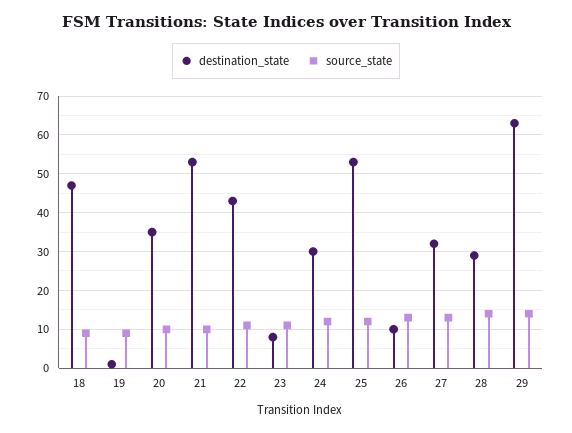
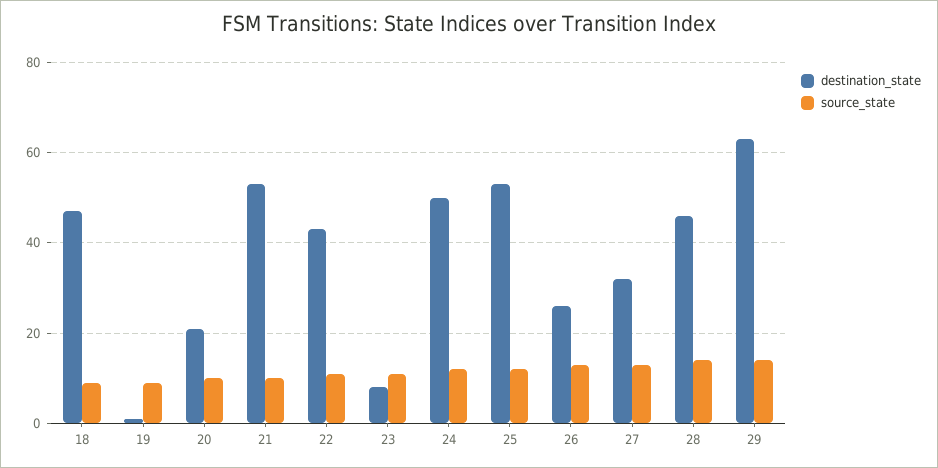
destination_state, 20: 35 -> 20
destination_state, 24: 30 -> 50
destination_state, 26: 10 -> 25
destination_state, 28: 30 -> 45

